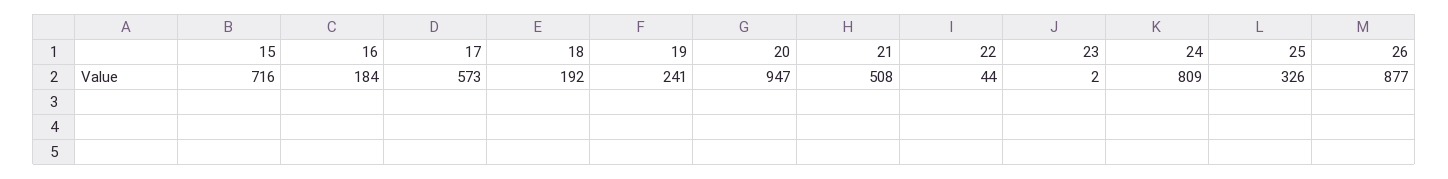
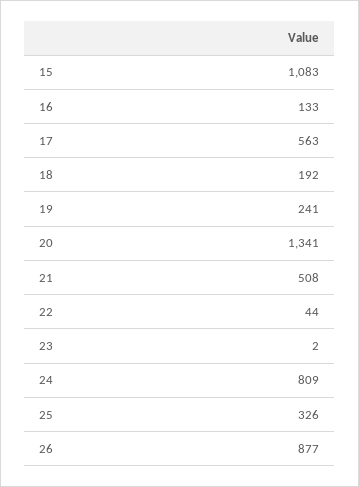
15: 716 -> 1083
16: 184 -> 133
17: 573 -> 563
20: 947 -> 1341

